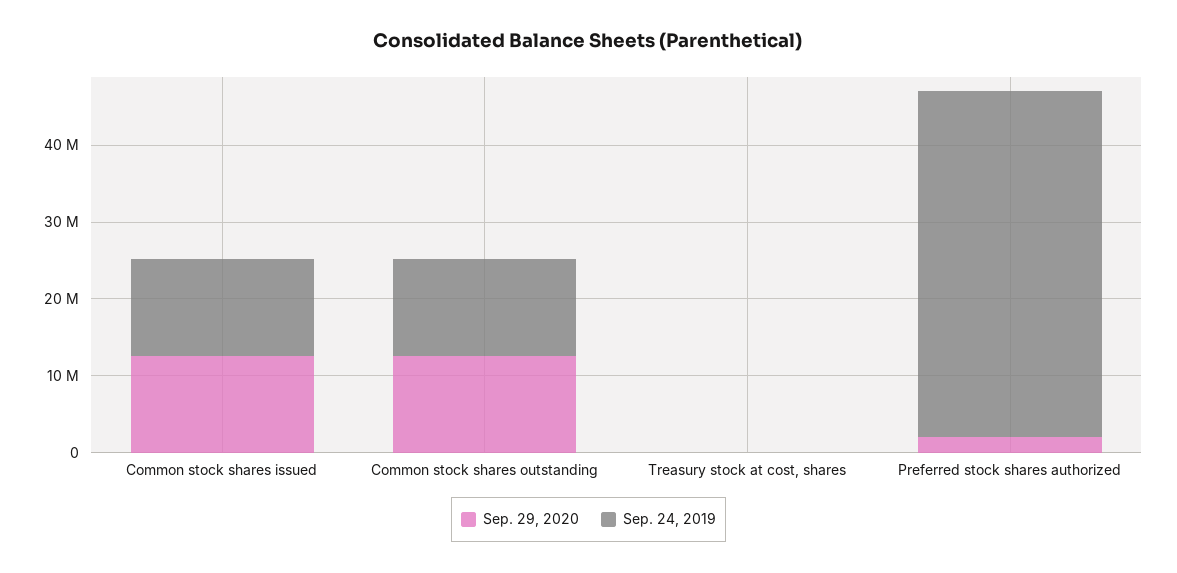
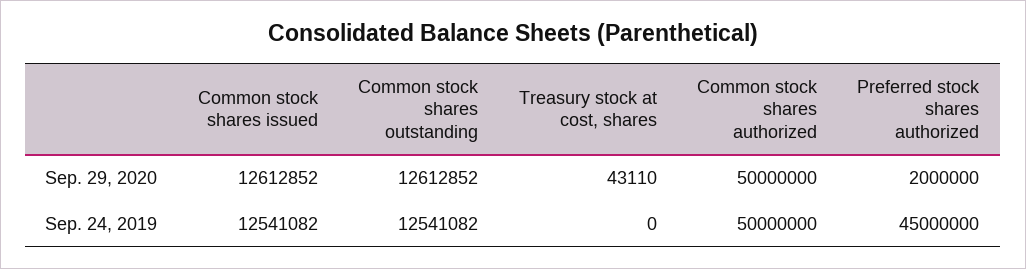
Sep. 29, 2020, Common stock shares authorized: none -> 50000000
Sep. 24, 2019, Common stock shares authorized: none -> 50000000

